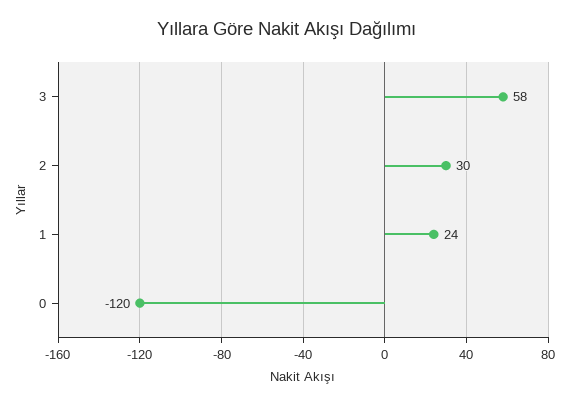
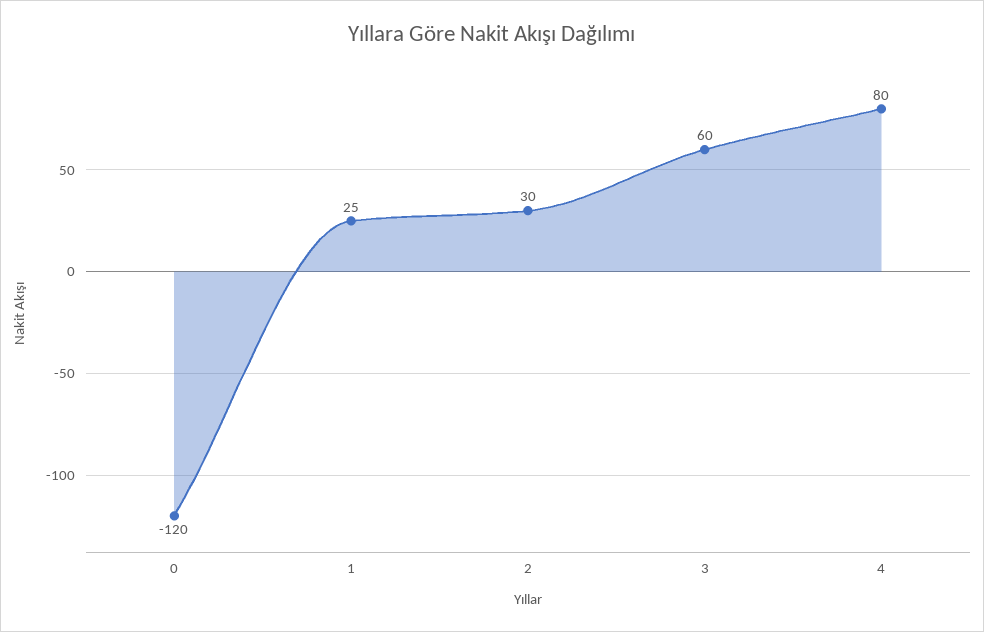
3: 58 -> 60
1: 24 -> 25
4: none -> 80

